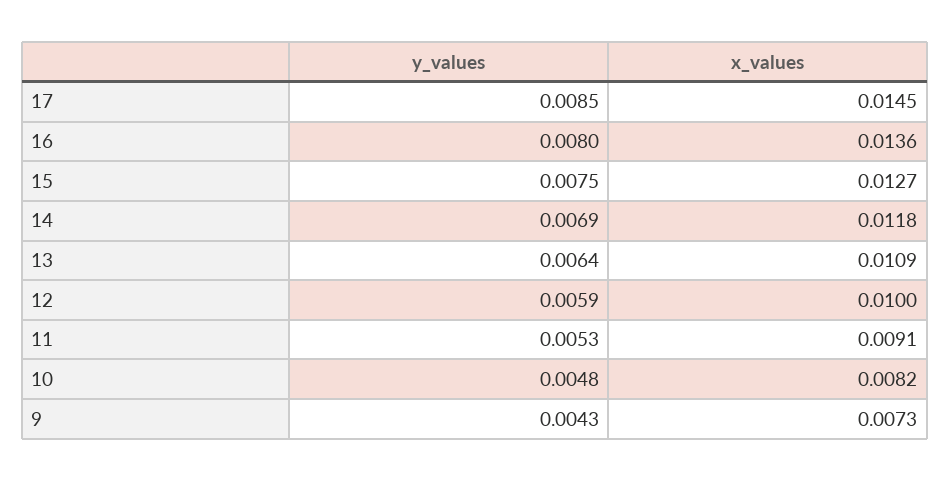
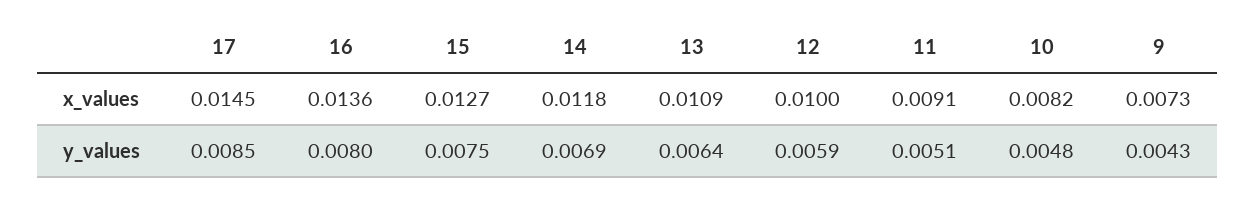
y_values, 11: 0.0053 -> 0.0051

